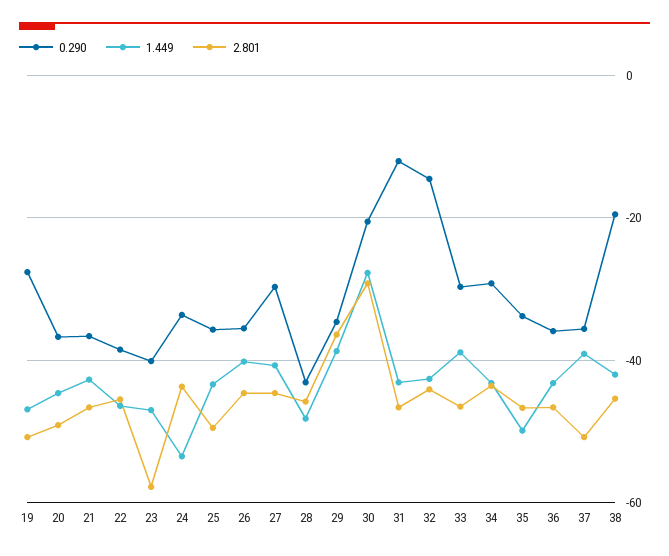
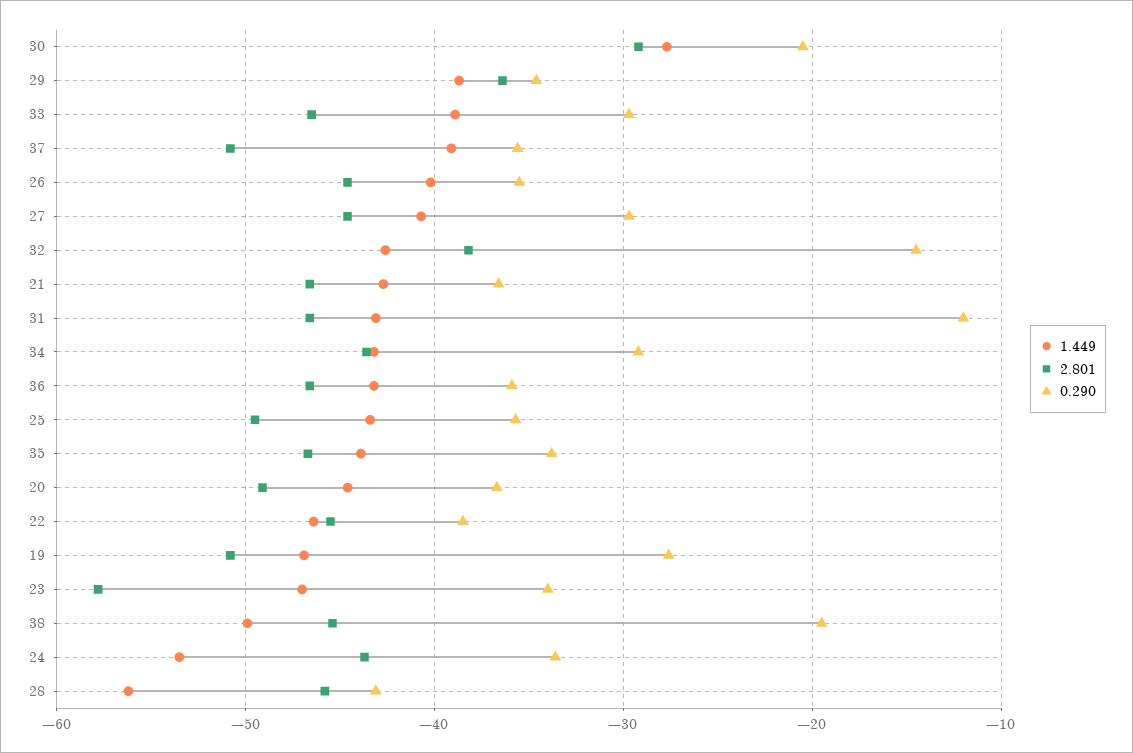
0.290, 23: -40 -> -34
1.449, 28: -48 -> -56
2.801, 32: -44 -> -38
1.449, 35: -50 -> -44
1.449, 38: -42 -> -50

